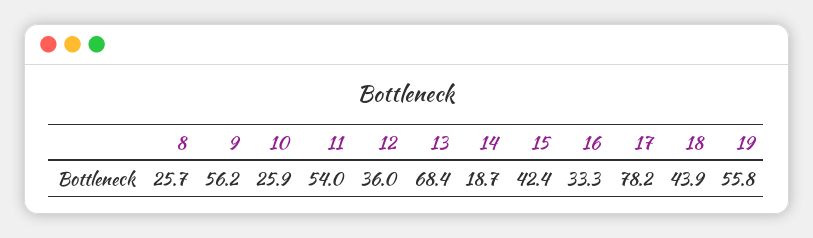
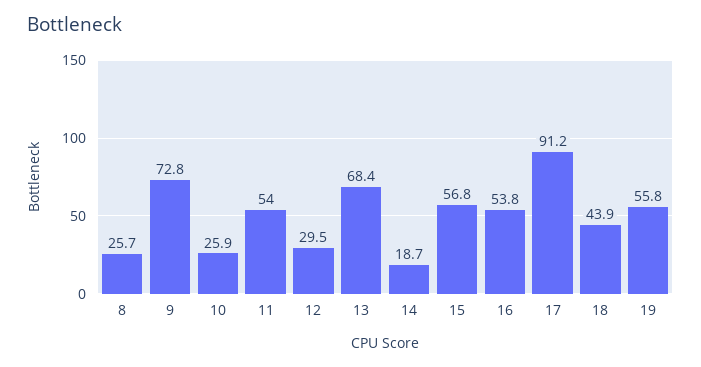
9: 56.2 -> 72.8
12: 36 -> 29.5
15: 42.4 -> 56.8
16: 33.3 -> 53.8
17: 78.2 -> 91.2

